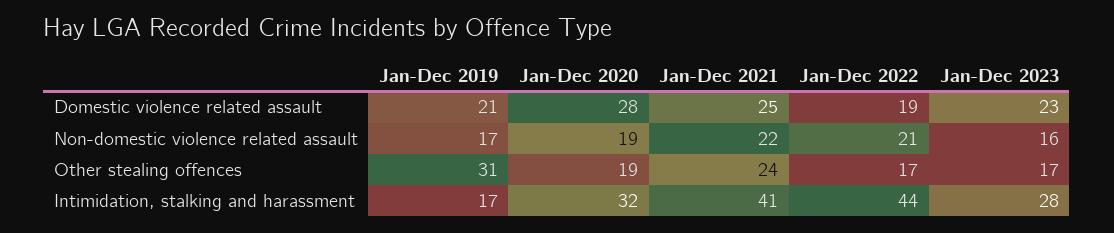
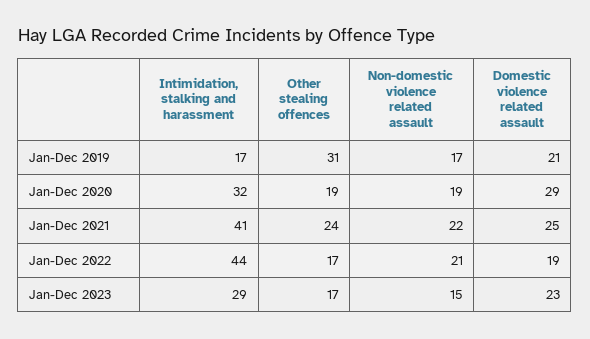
Jan-Dec 2020, Domestic violence related assault: 28 -> 29
Jan-Dec 2023, Non-domestic violence related assault: 16 -> 15
Jan-Dec 2023, Intimidation, stalking and harassment: 28 -> 29

